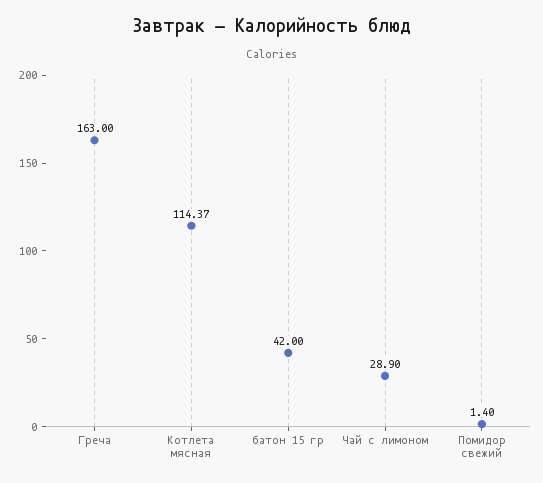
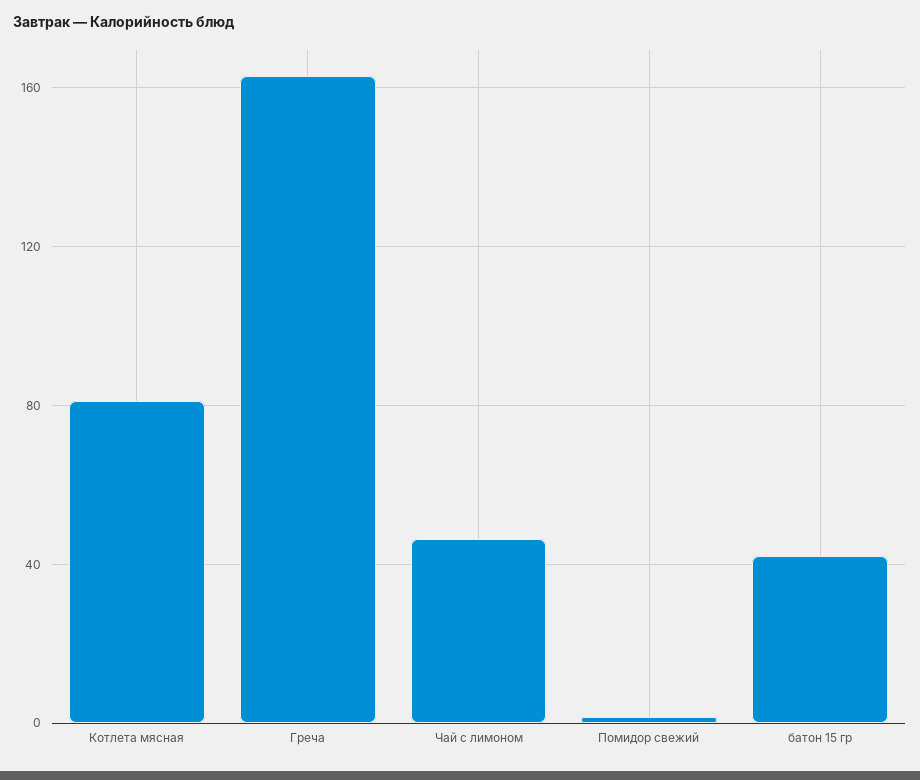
Котлета мясная: 114.37 -> 80
Чай с лимоном: 28.9 -> 45

